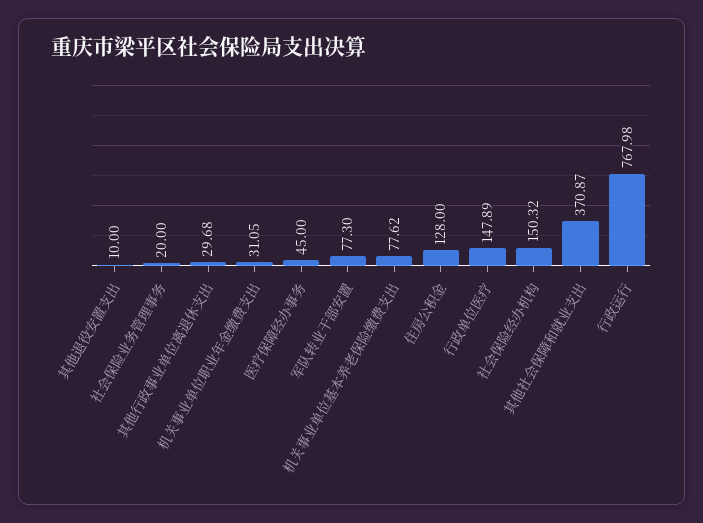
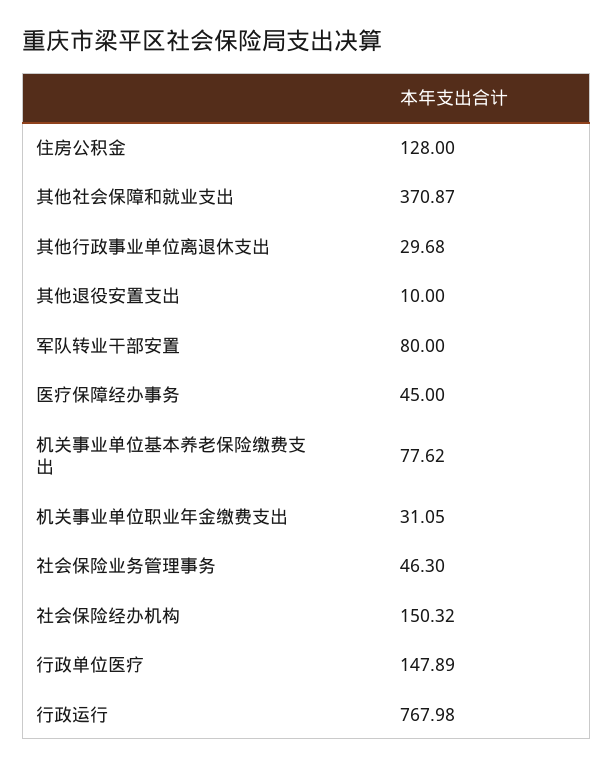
社会保险业务管理事务: 20 -> 46.3
军队转业干部安置: 77.3 -> 80

